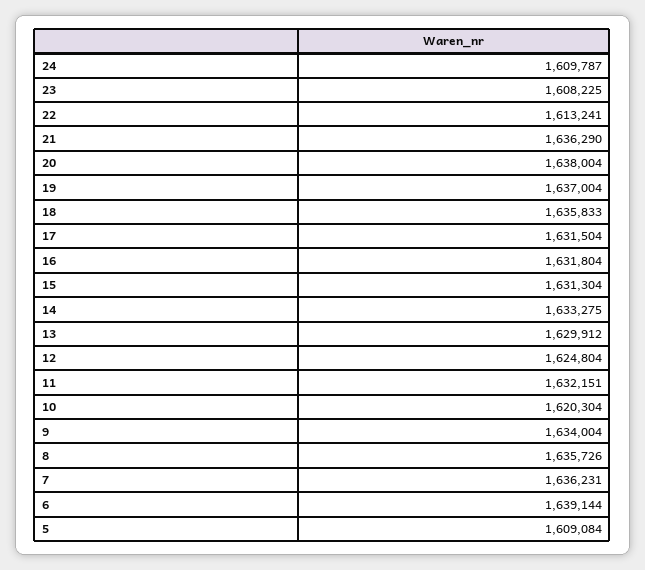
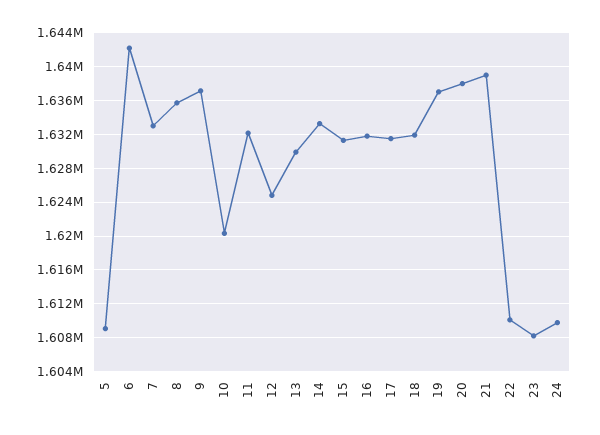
22: 1613241 -> 1610000
21: 1636290 -> 1639000
18: 1635833 -> 1632000
9: 1634004 -> 1637000
7: 1636231 -> 1633000
6: 1639144 -> 1642000

